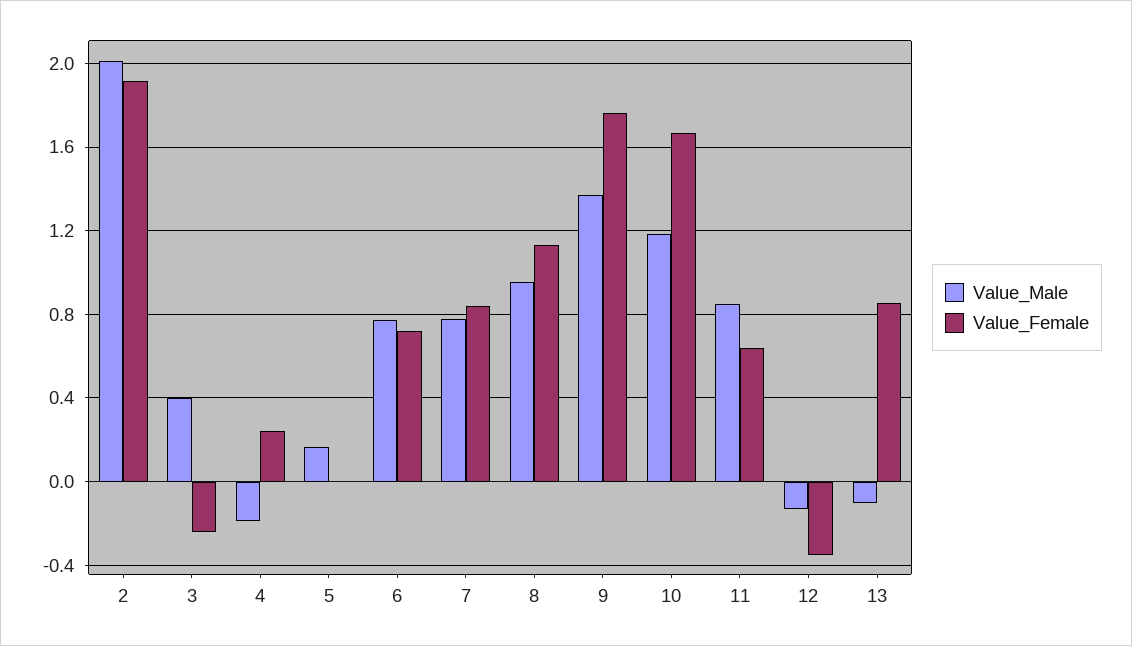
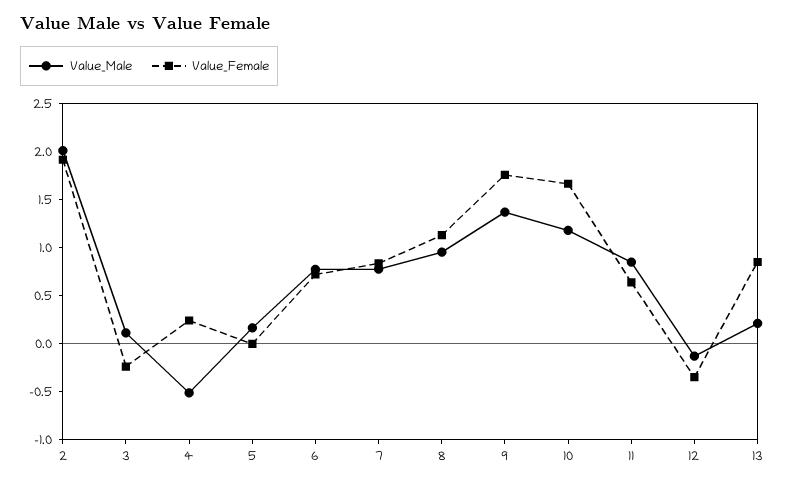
Value_Male, 3: 0.4 -> 0.1
Value_Male, 4: -0.2 -> -0.5
Value_Male, 13: -0.1 -> 0.2

